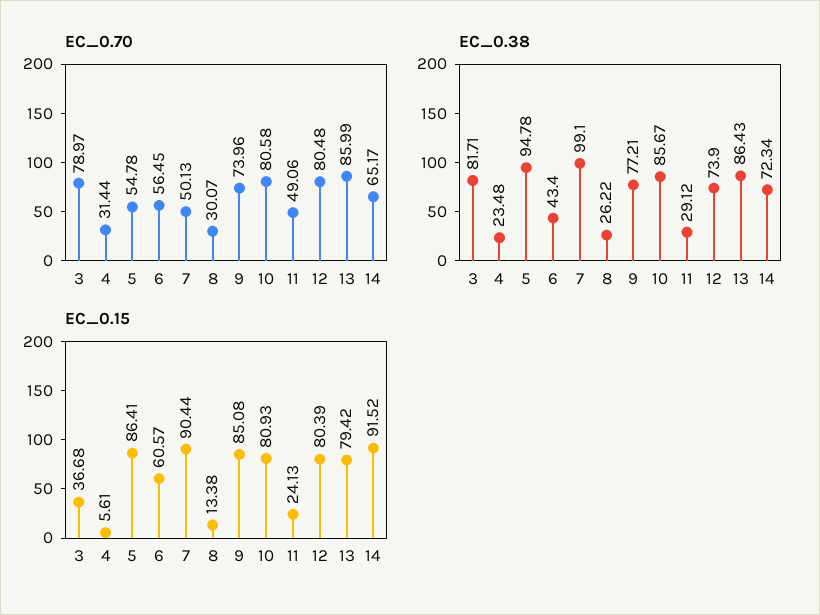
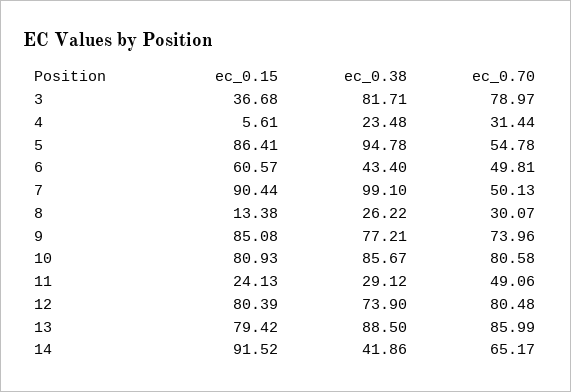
EC_0.70, 6: 56.45 -> 49.81
EC_0.38, 13: 86.43 -> 88.5
EC_0.38, 14: 72.34 -> 41.86

